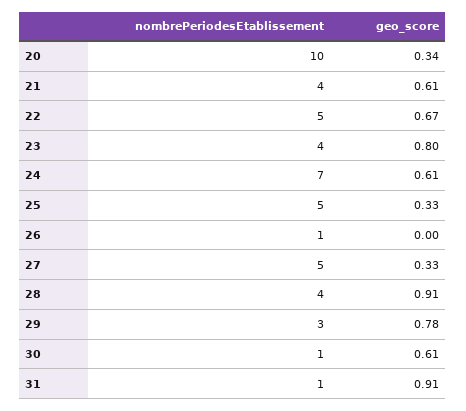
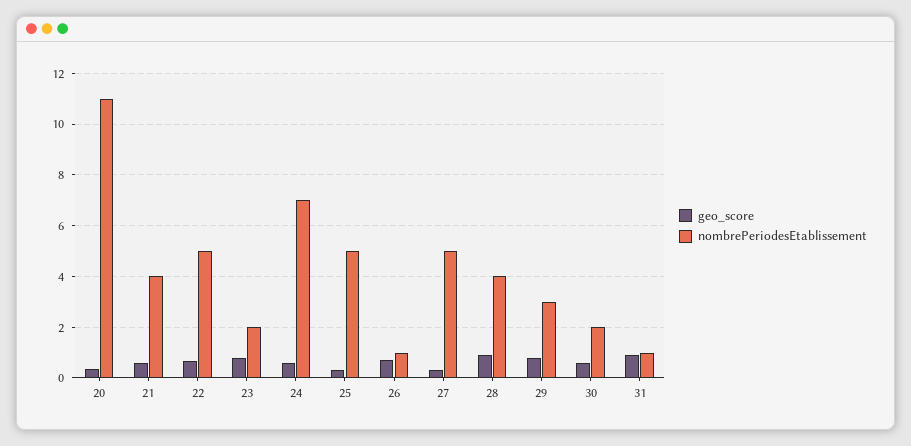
nombrePeriodesEtablissement, 20: 10 -> 11
nombrePeriodesEtablissement, 23: 4 -> 2
geo_score, 26: 0 -> 0.75
nombrePeriodesEtablissement, 30: 1 -> 2

